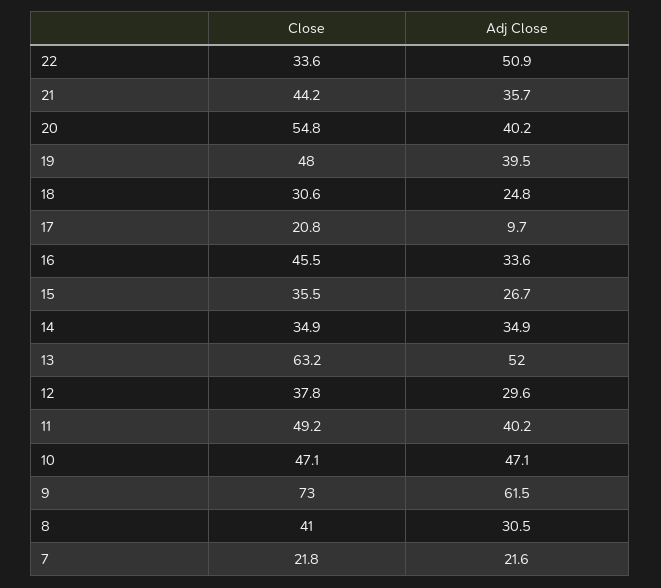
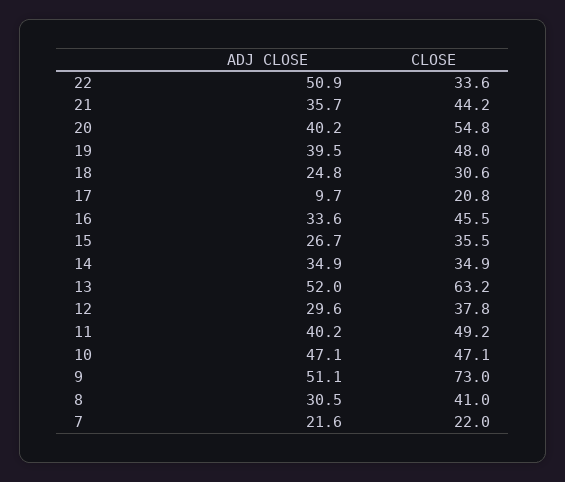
Adj Close, 9: 61.5 -> 51.1
Close, 7: 21.8 -> 22

